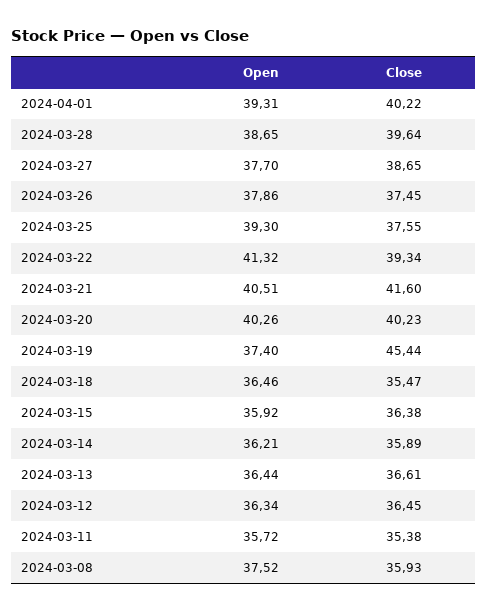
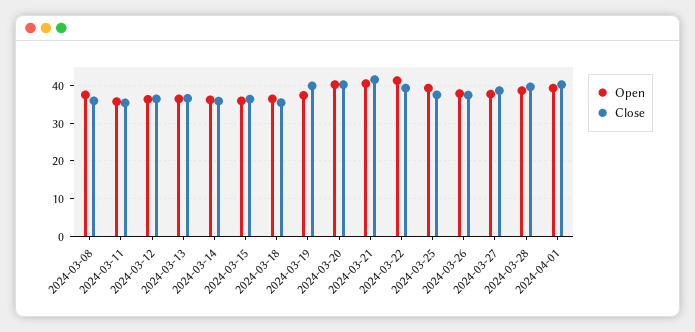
Close, 2024-03-19: 45.44 -> 40

